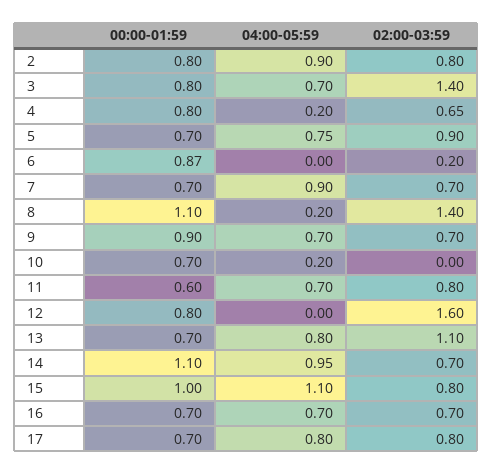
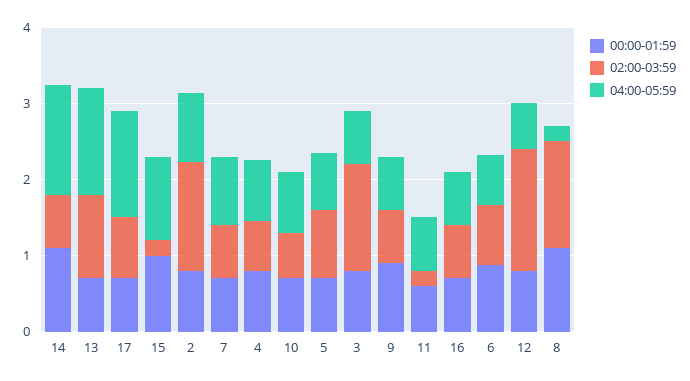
02:00-03:59, 2: 0.8 -> 1.4
04:00-05:59, 4: 0.2 -> 0.8
04:00-05:59, 6: 0 -> 0.6
02:00-03:59, 6: 0.2 -> 0.8
04:00-05:59, 10: 0.2 -> 0.8
02:00-03:59, 10: 0 -> 0.6
02:00-03:59, 11: 0.8 -> 0.2
04:00-05:59, 12: 0 -> 0.6
04:00-05:59, 13: 0.8 -> 1.4
04:00-05:59, 14: 0.95 -> 1.4
02:00-03:59, 15: 0.8 -> 0.2
04:00-05:59, 17: 0.8 -> 1.4

